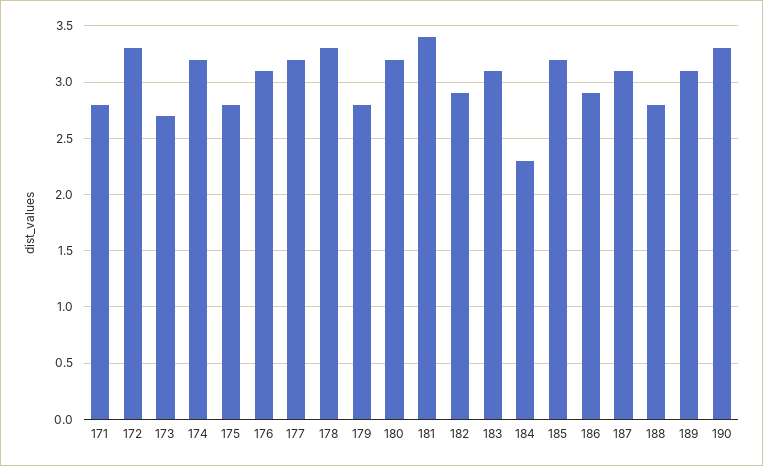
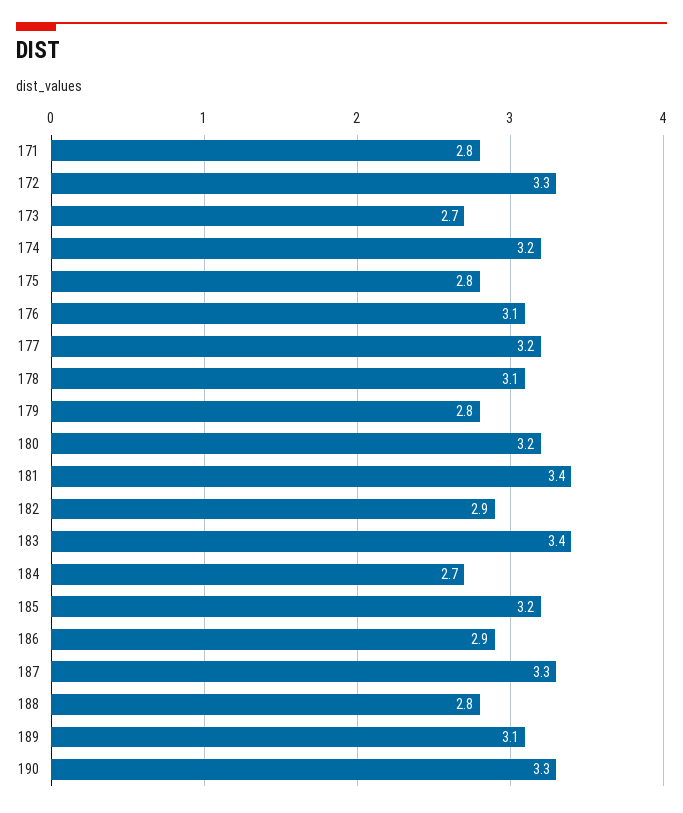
178: 3.3 -> 3.1
183: 3.1 -> 3.4
184: 2.3 -> 2.7
187: 3.1 -> 3.3

